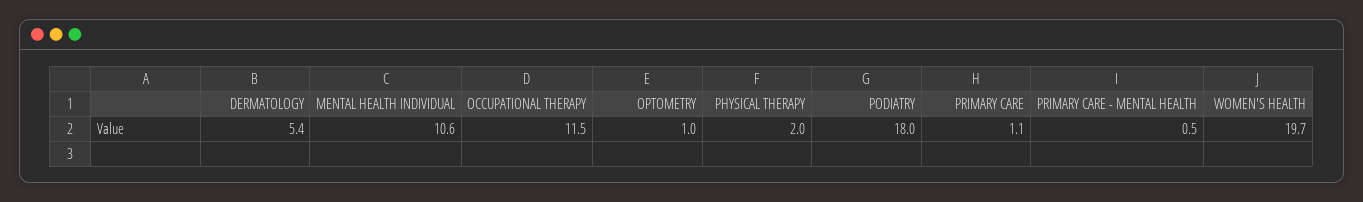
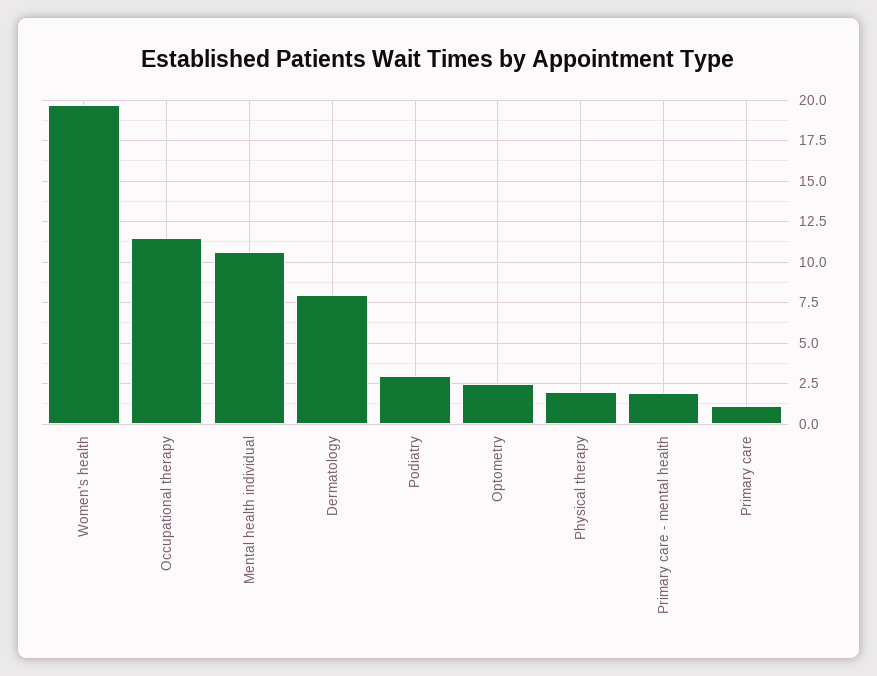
DERMATOLOGY: 5.4 -> 8
OPTOMETRY: 1 -> 2.5
PODIATRY: 18 -> 3
PRIMARY CARE - MENTAL HEALTH: 0.5 -> 2

